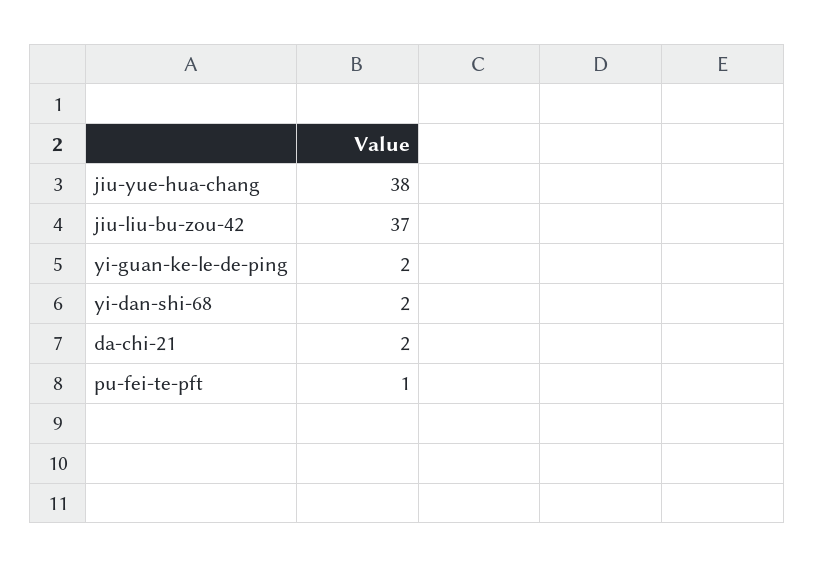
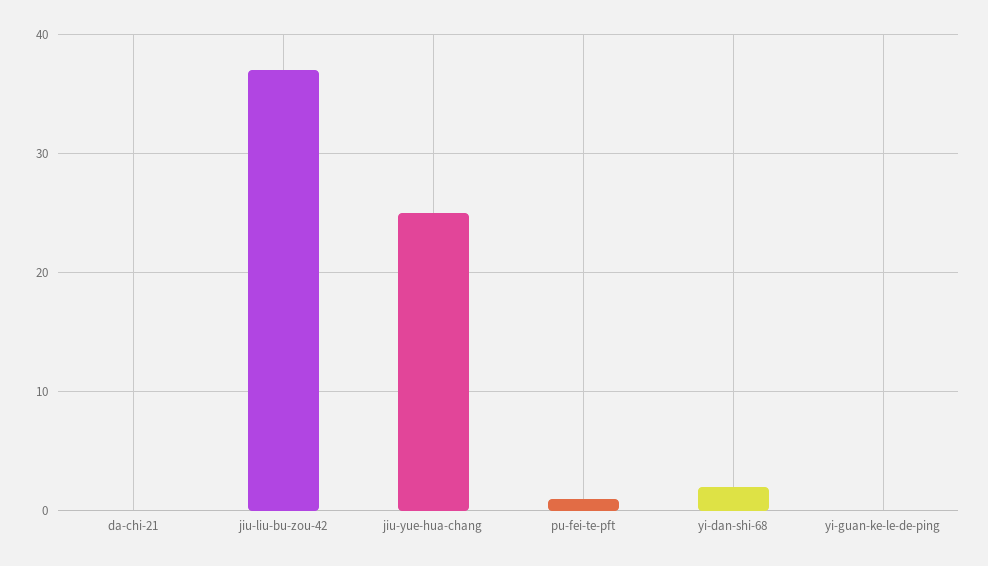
jiu-yue-hua-chang: 38 -> 25
yi-guan-ke-le-de-ping: 2 -> 0
da-chi-21: 2 -> 0

